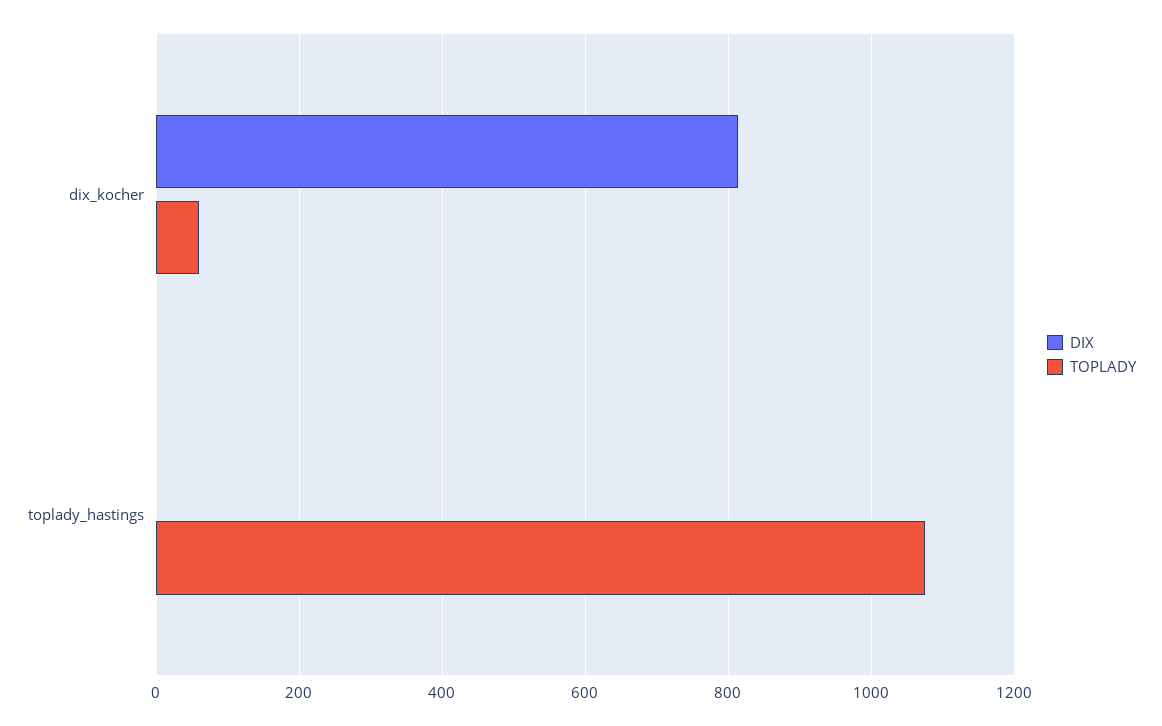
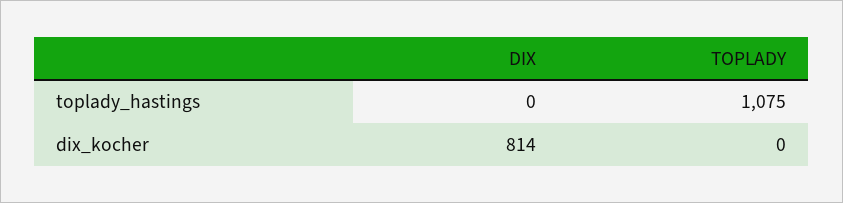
TOPLADY, dix_kocher: 60 -> 0

